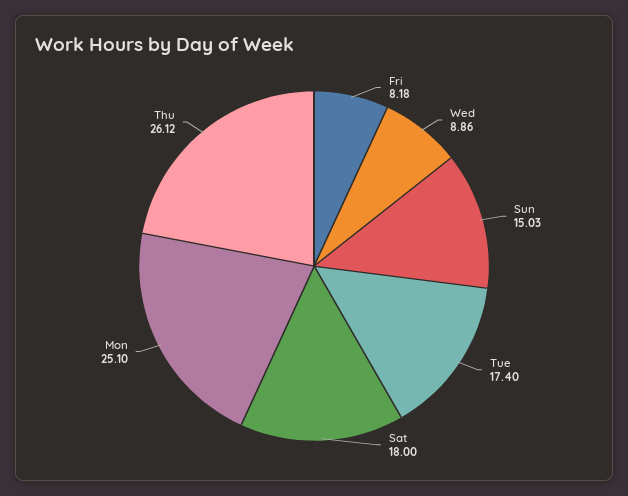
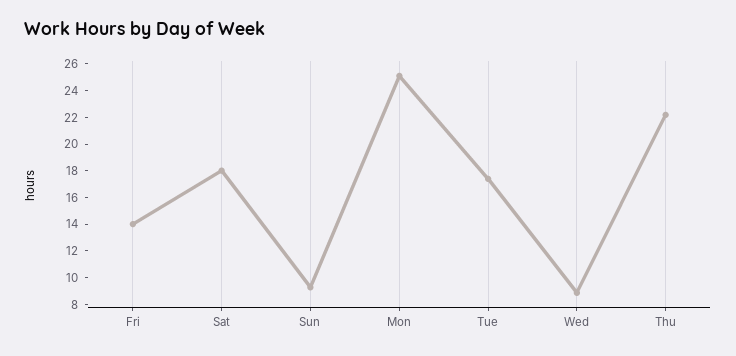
Fri: 8.18 -> 14
Sun: 15.03 -> 9
Thu: 26.12 -> 22

